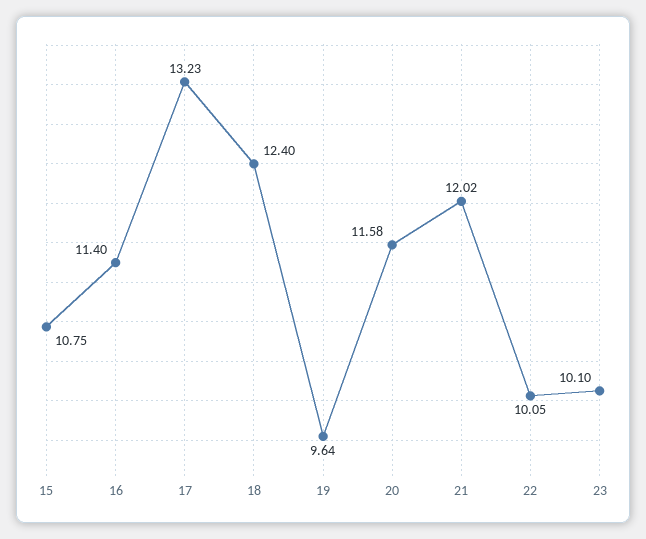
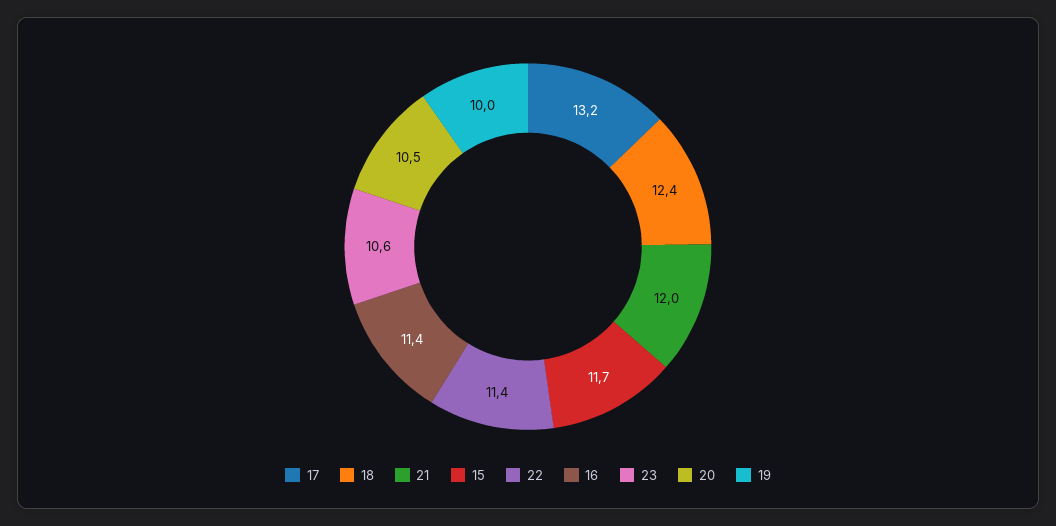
15: 10.75 -> 11.7
19: 9.64 -> 10
20: 11.58 -> 10.5
22: 10.05 -> 11.4
23: 10.1 -> 10.6

